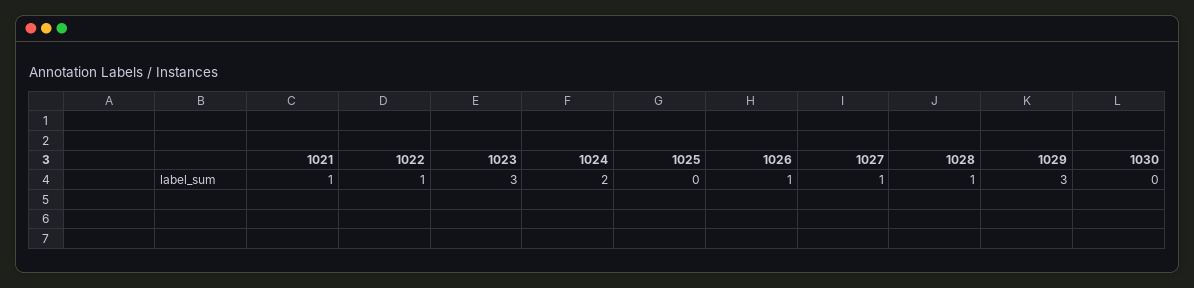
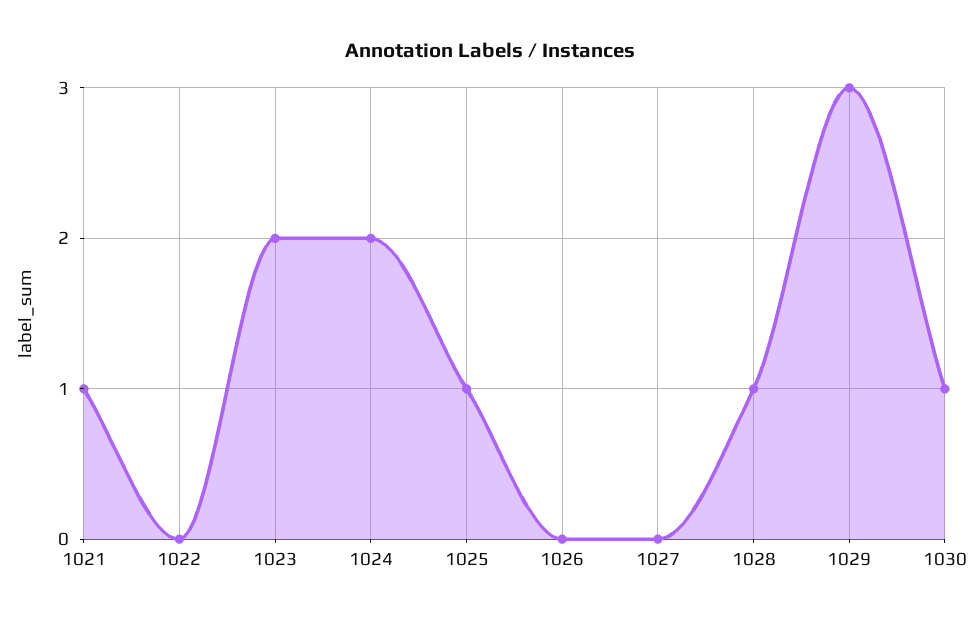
1022: 1 -> 0
1023: 3 -> 2
1025: 0 -> 1
1026: 1 -> 0
1027: 1 -> 0
1030: 0 -> 1

